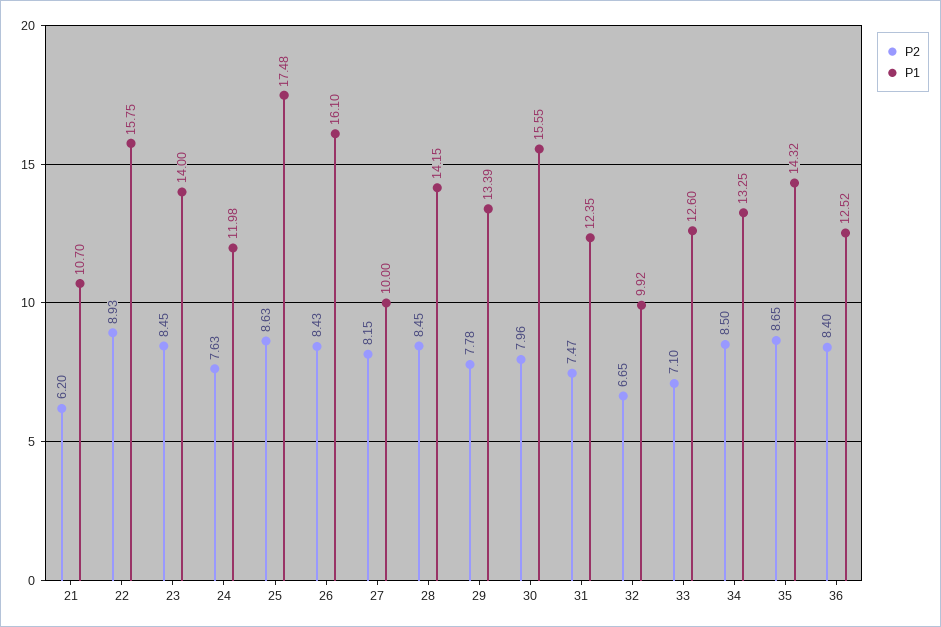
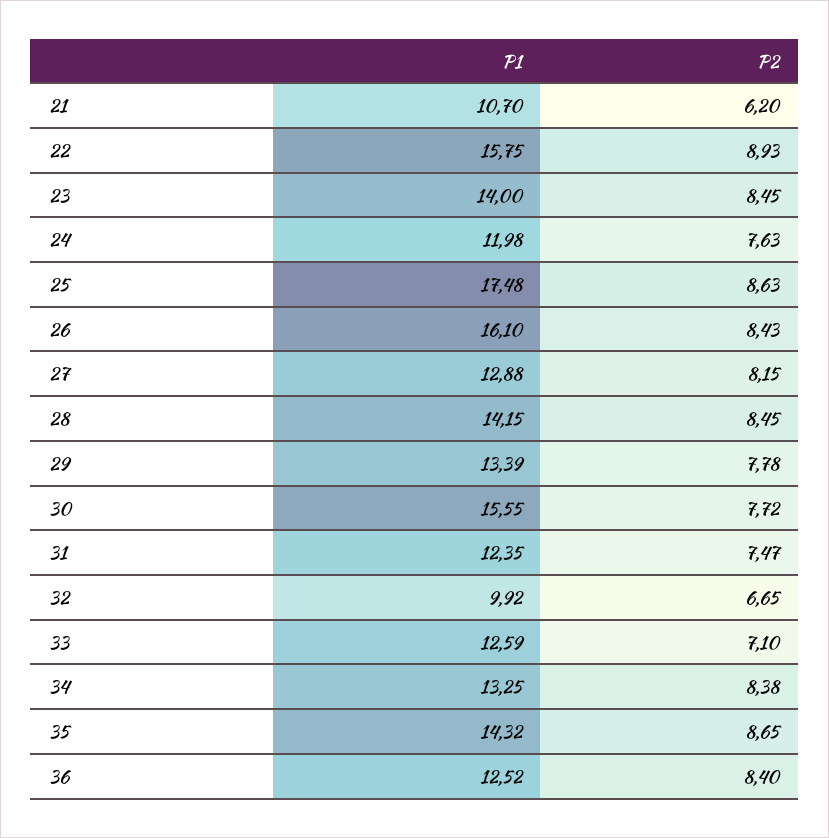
P1, 27: 10 -> 12.88
P2, 30: 7.96 -> 7.72
P1, 33: 12.6 -> 12.59
P2, 34: 8.5 -> 8.38

